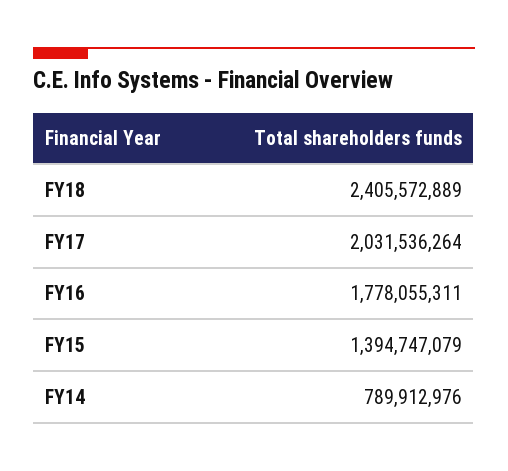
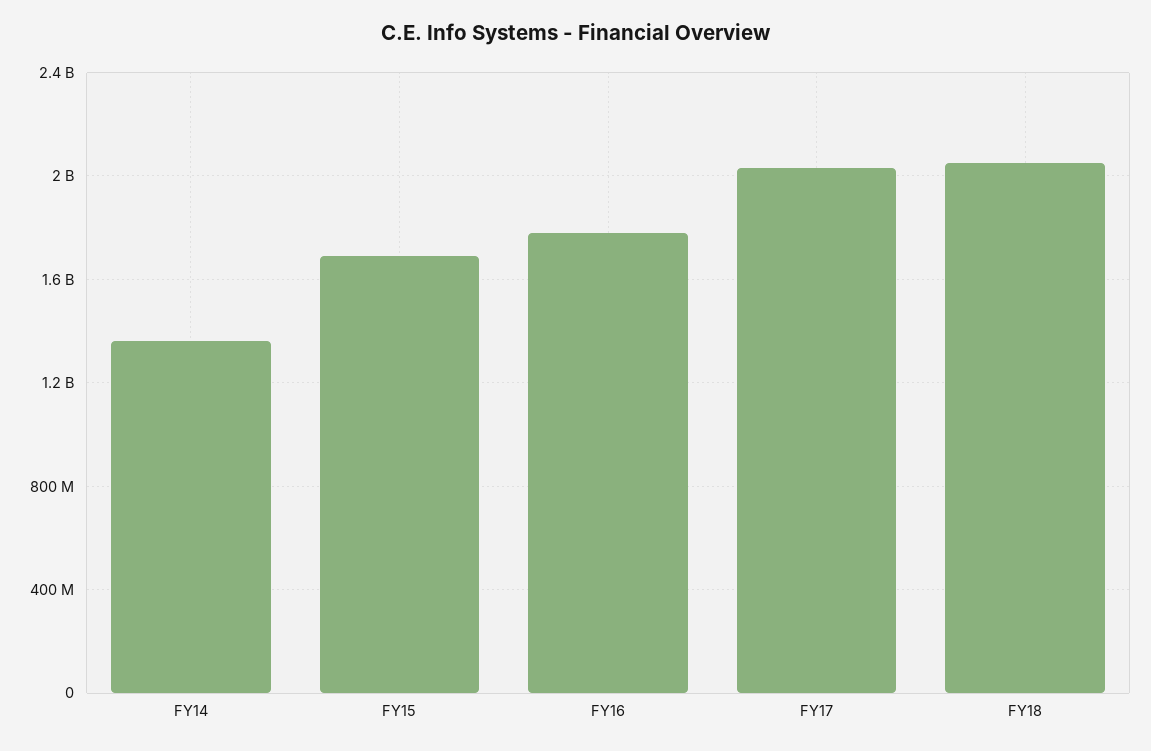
FY18: 2405572889 -> 2050000000
FY15: 1394747079 -> 1700000000
FY14: 789912976 -> 1350000000

